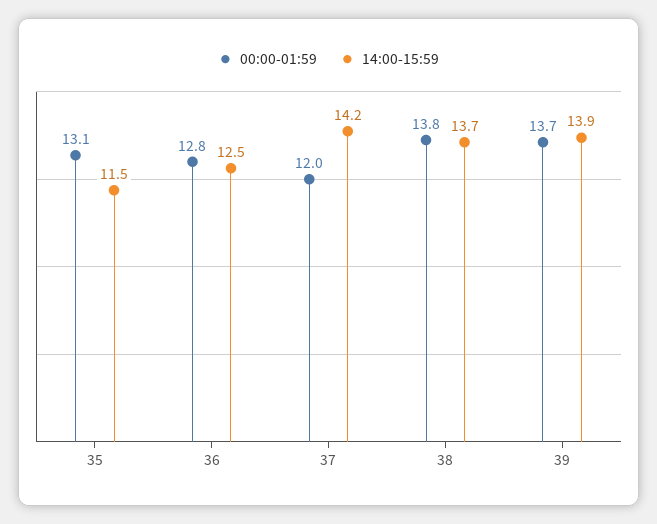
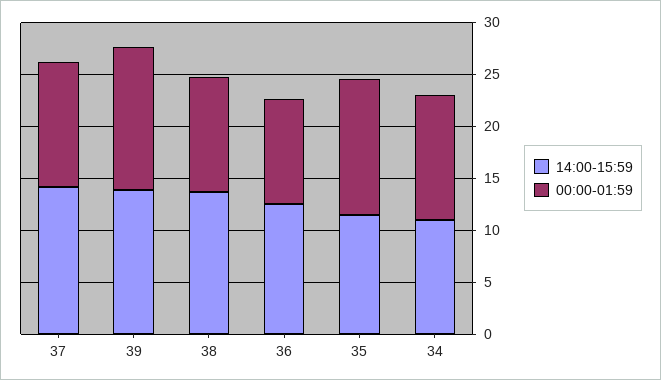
00:00-01:59, 36: 12.8 -> 10
00:00-01:59, 38: 13.8 -> 11
14:00-15:59, 34: none -> 11
00:00-01:59, 34: none -> 12

